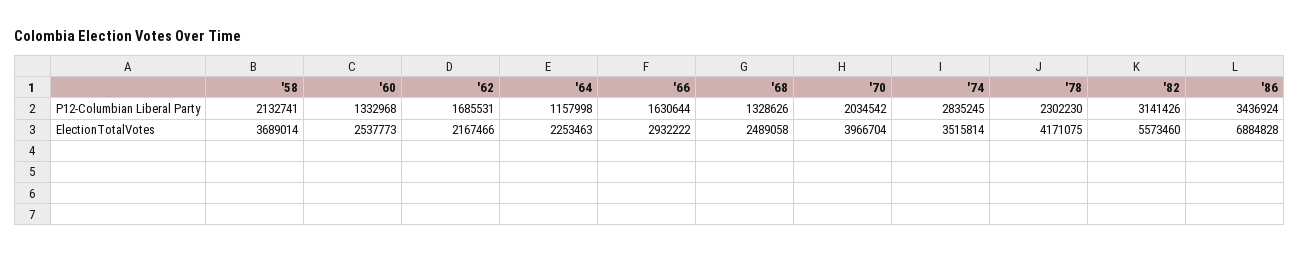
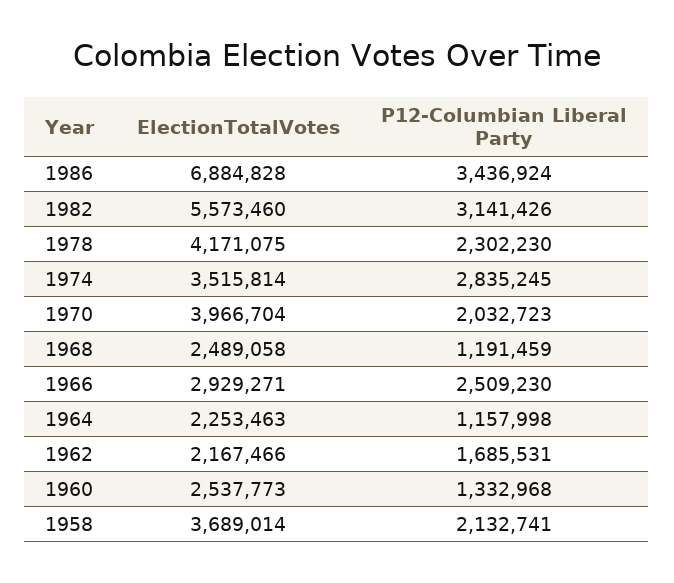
'66, P12-Columbian Liberal Party: 1630644 -> 2509230
'68, P12-Columbian Liberal Party: 1328626 -> 1191459
'70, P12-Columbian Liberal Party: 2034542 -> 2032723
'66, ElectionTotalVotes: 2932222 -> 2929271

